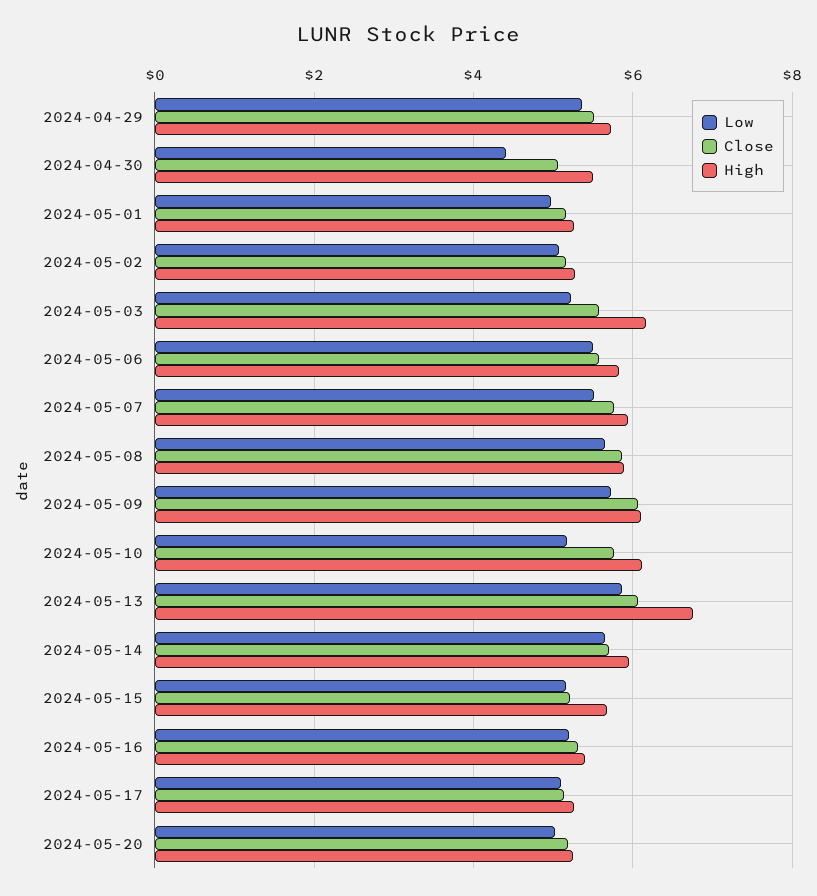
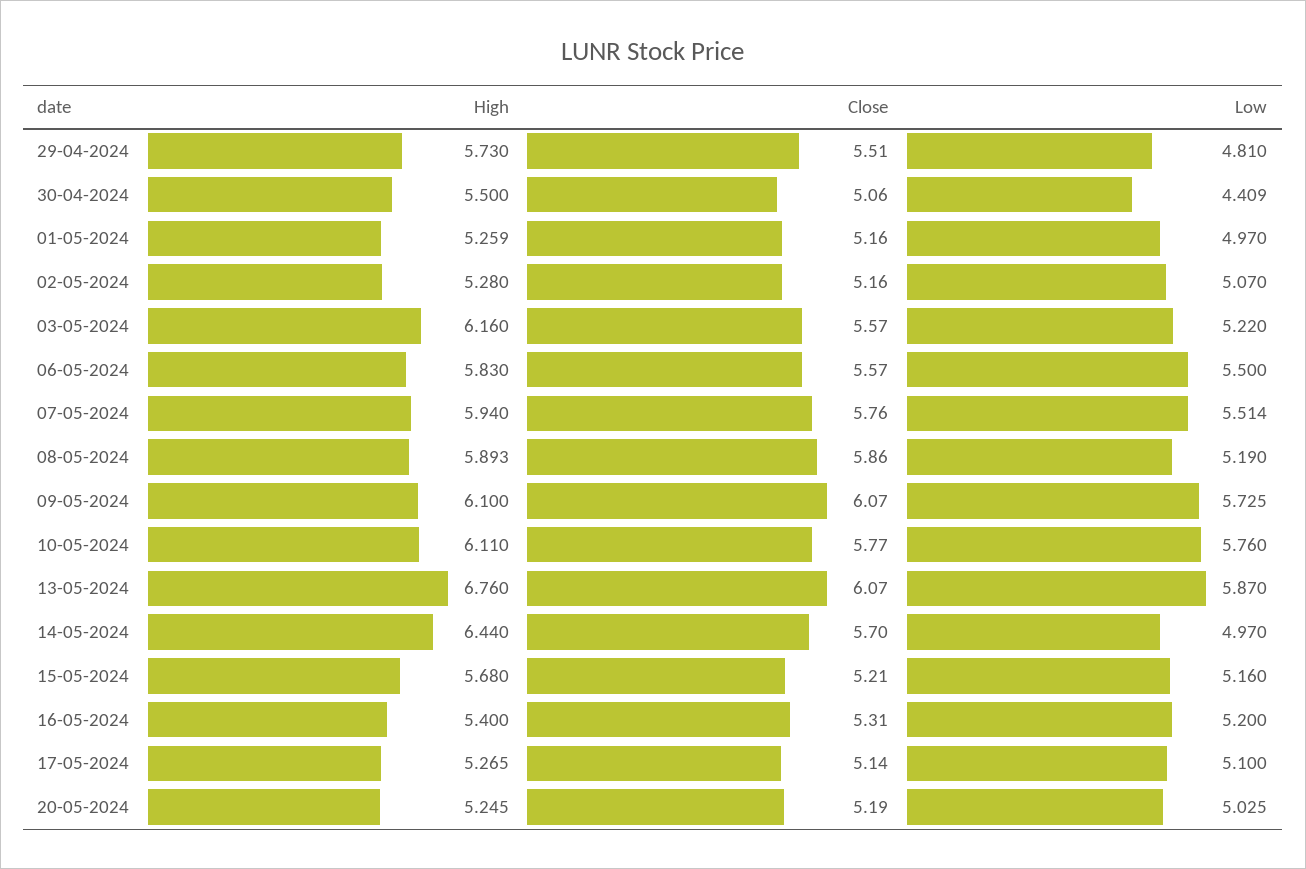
Low, 2024-04-29: 5.4 -> 4.81
Low, 2024-05-08: 5.6 -> 5.19
Low, 2024-05-10: 5.2 -> 5.76
Low, 2024-05-14: 5.6 -> 4.97
High, 2024-05-14: 6 -> 6.44

